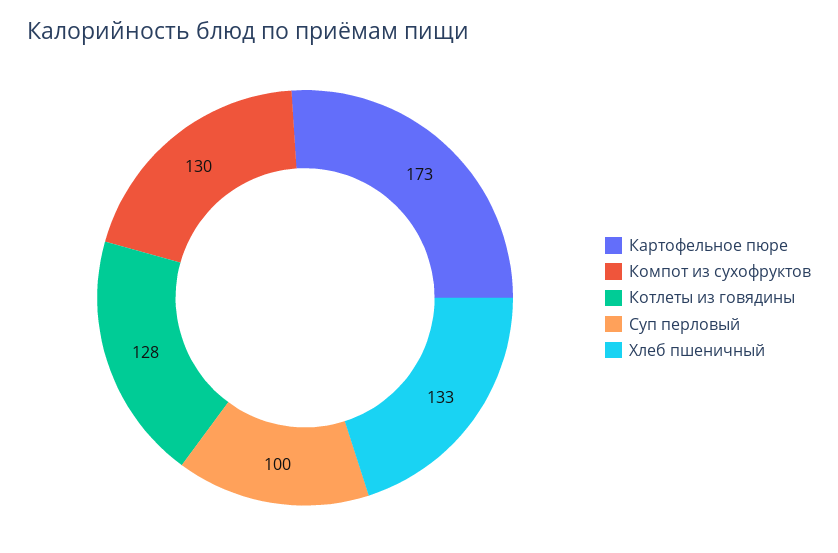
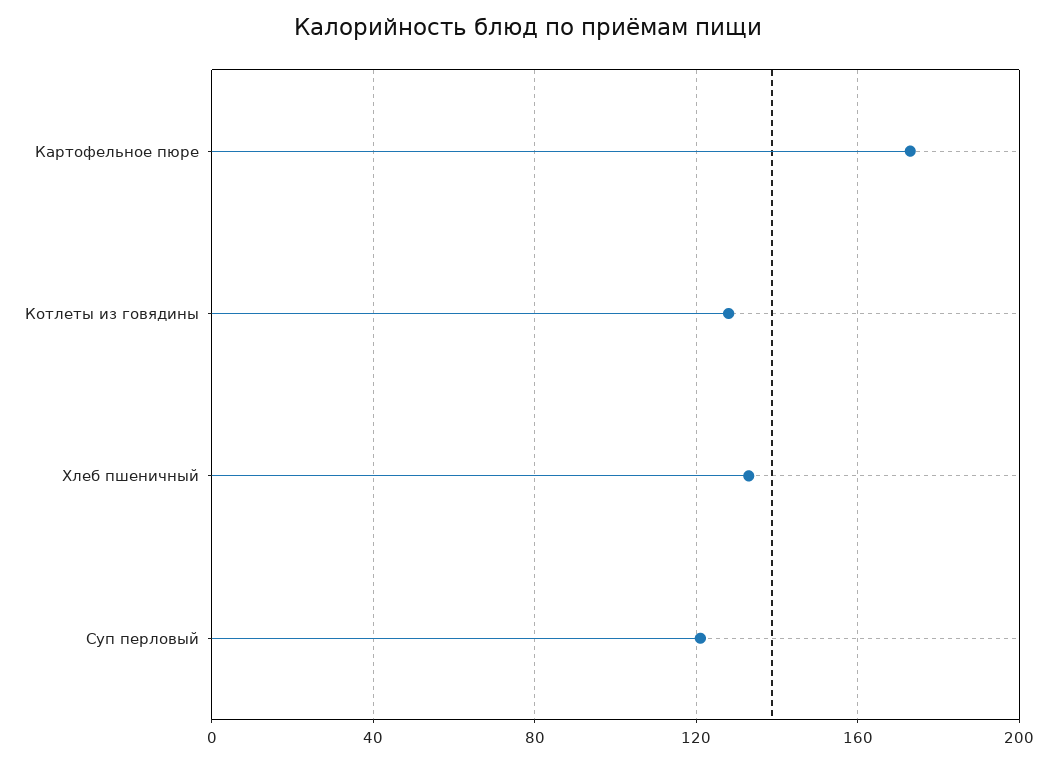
Компот из сухофруктов: 130 -> none
Суп перловый: 100 -> 120

